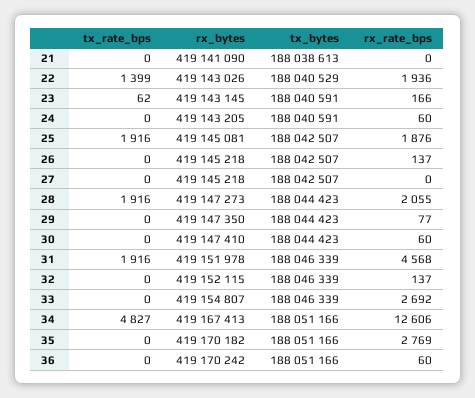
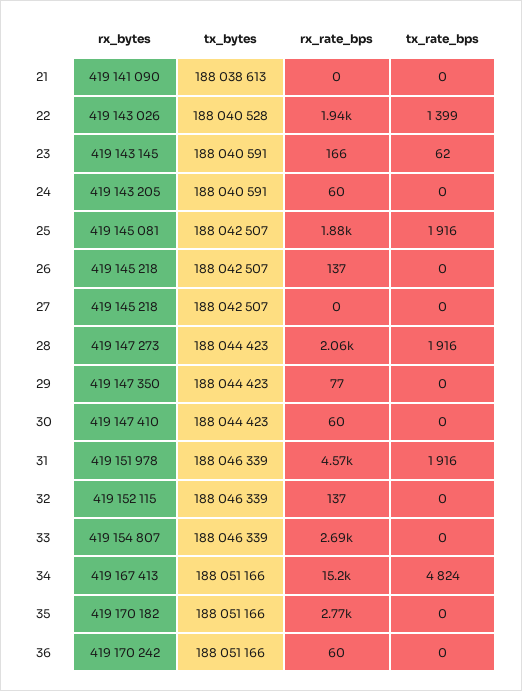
tx_bytes, 22: 188040529 -> 188040528
tx_rate_bps, 34: 4827 -> 4824
rx_rate_bps, 34: 12606 -> 15200

